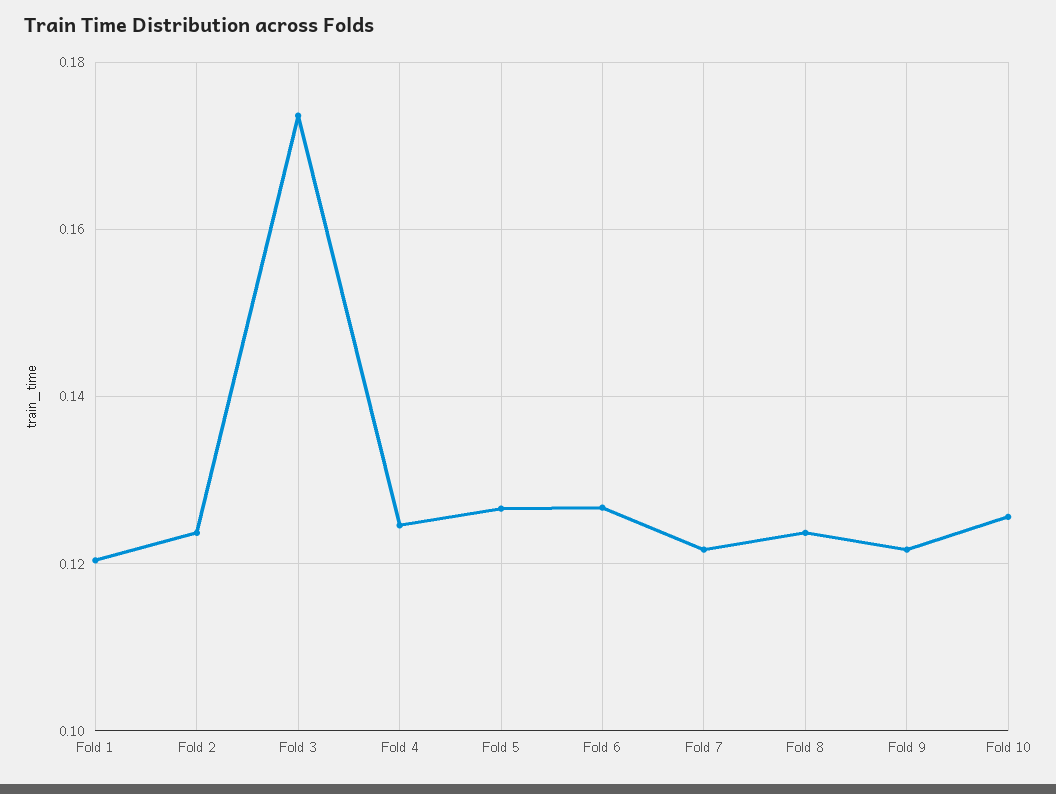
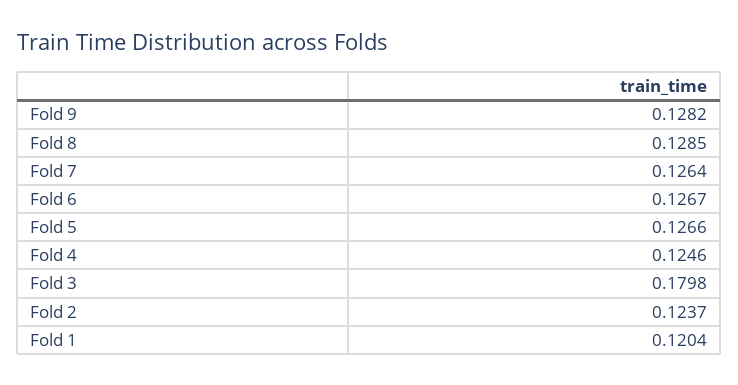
Fold 3: 0.174 -> 0.1798
Fold 7: 0.122 -> 0.1264
Fold 8: 0.124 -> 0.1285
Fold 9: 0.122 -> 0.1282
Fold 10: 0.126 -> none

